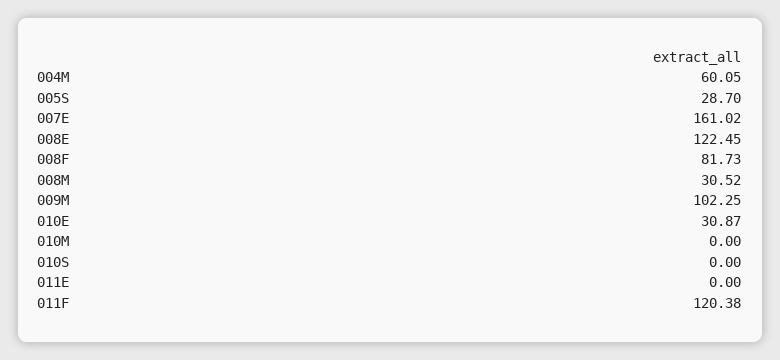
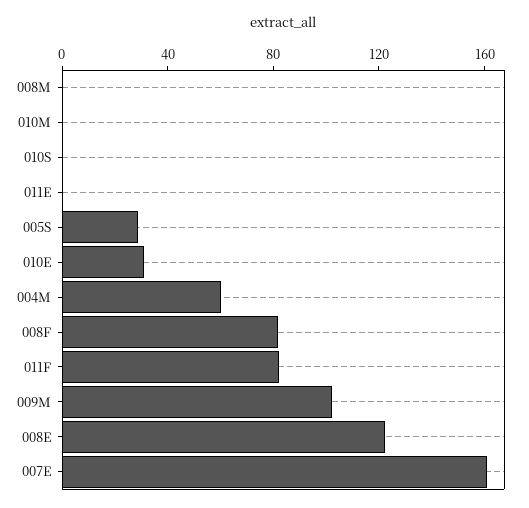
008M: 30.52 -> 0
011F: 120.38 -> 80

